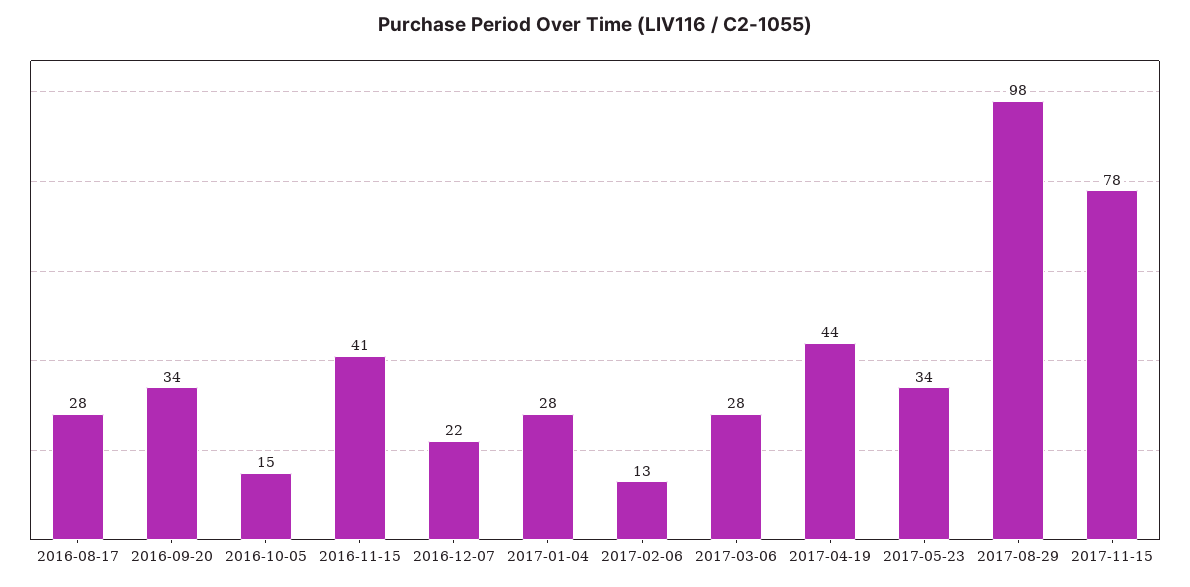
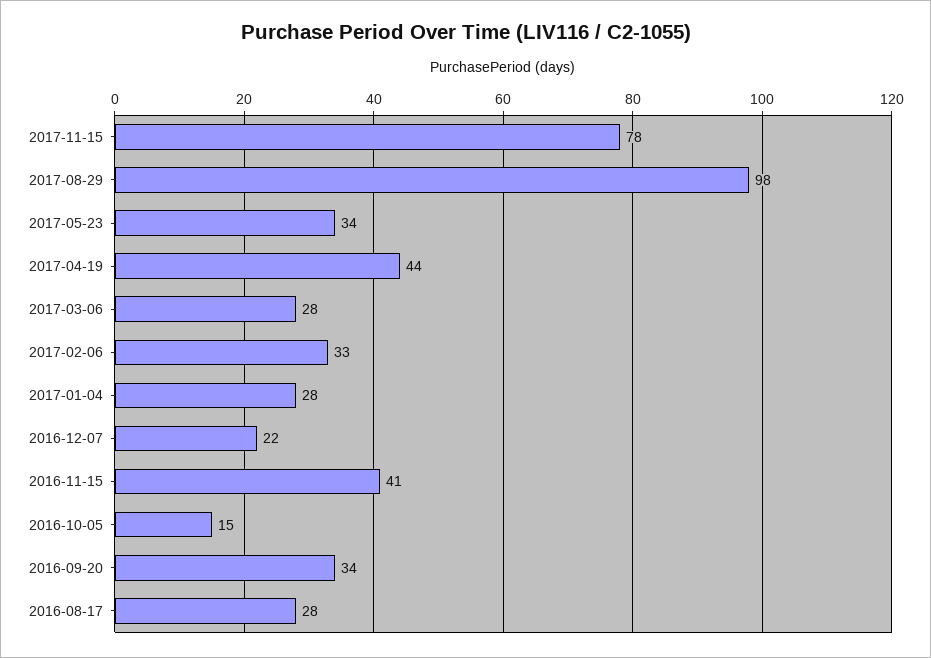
2017-02-06: 13 -> 33

